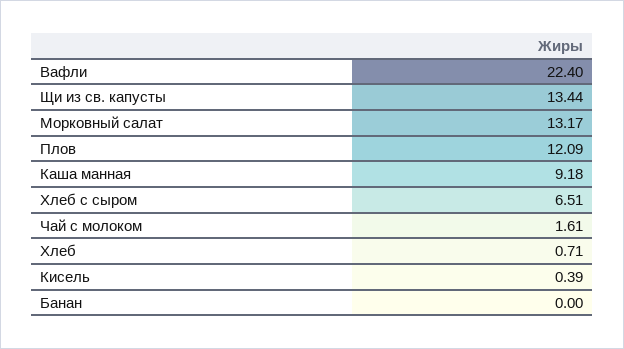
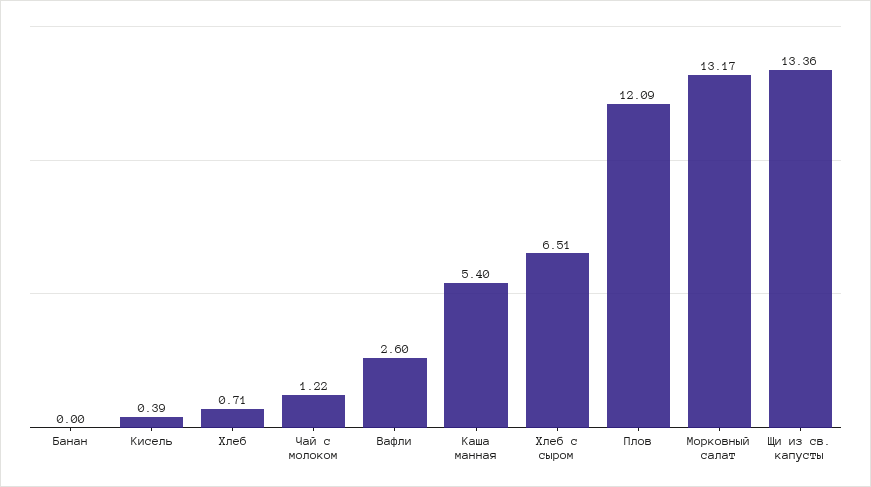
Вафли: 22.4 -> 2.6
Щи из св. капусты: 13.44 -> 13.36
Каша манная: 9.18 -> 5.4
Чай с молоком: 1.61 -> 1.22

